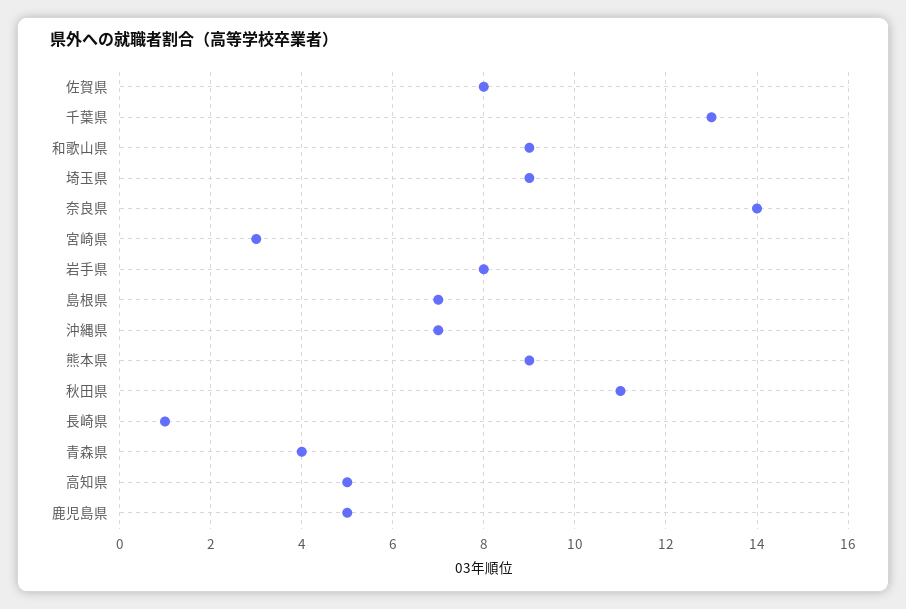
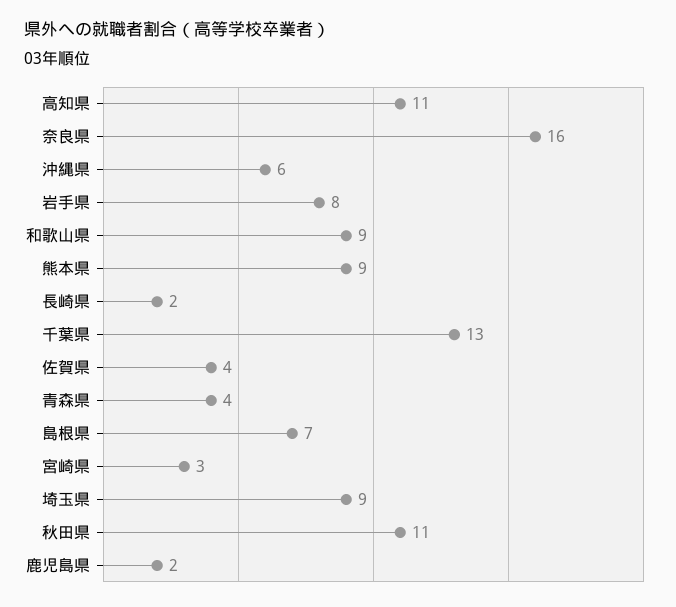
佐賀県: 8 -> 4
奈良県: 14 -> 16
沖縄県: 7 -> 6
長崎県: 1 -> 2
高知県: 5 -> 11
鹿児島県: 5 -> 2

